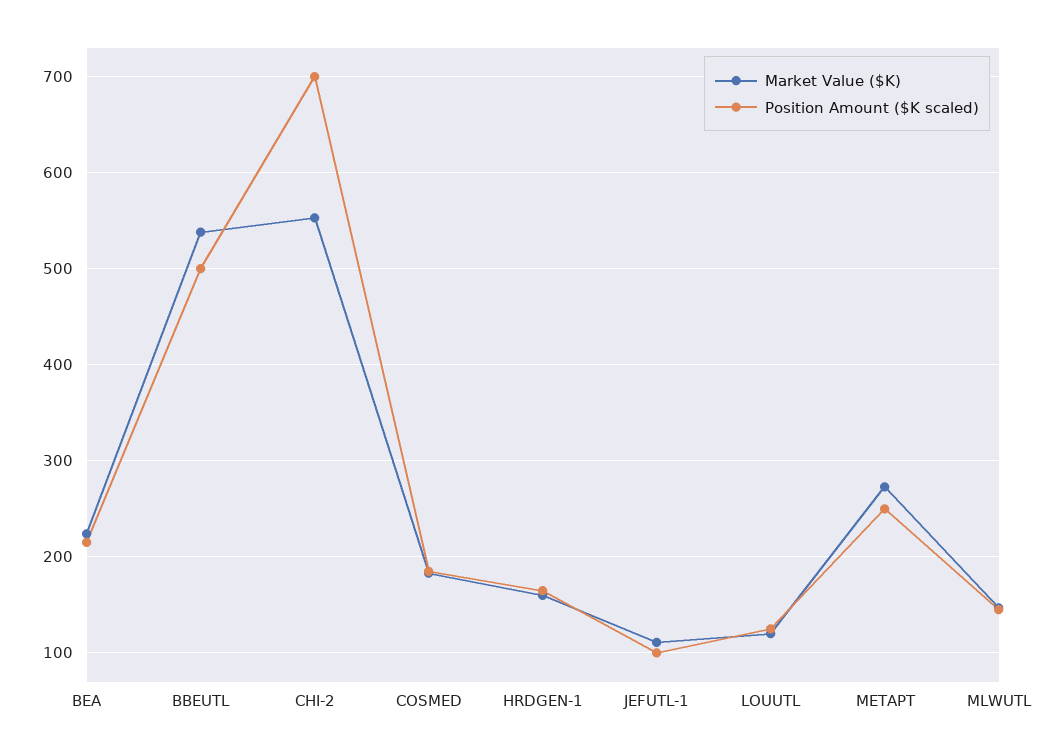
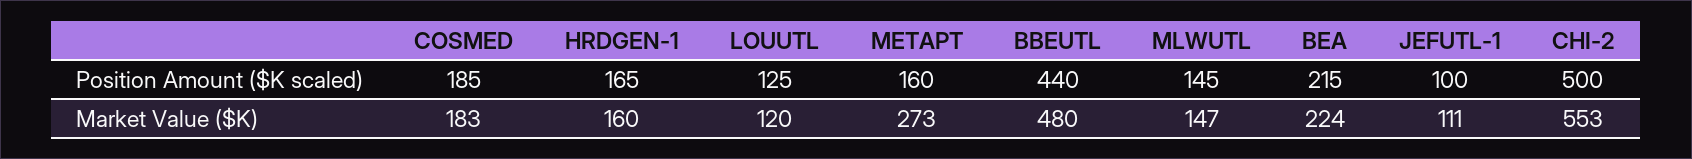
Market Value ($K), BBEUTL: 540 -> 480
Position Amount ($K scaled), BBEUTL: 500 -> 440
Position Amount ($K scaled), CHI-2: 700 -> 500
Position Amount ($K scaled), METAPT: 250 -> 160

